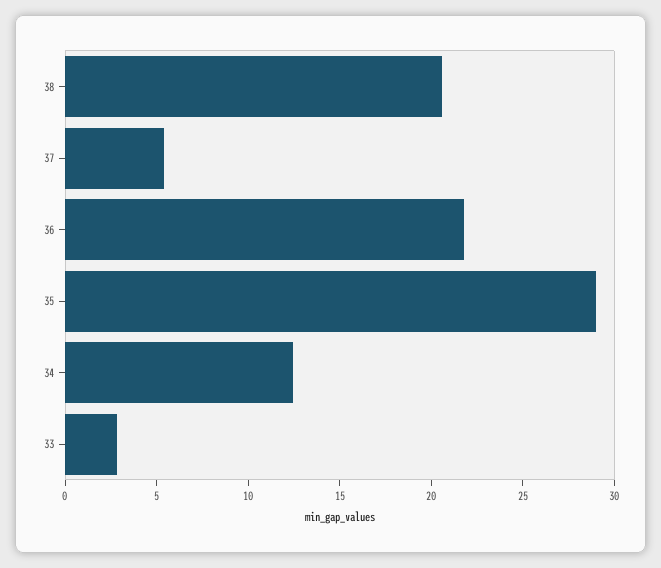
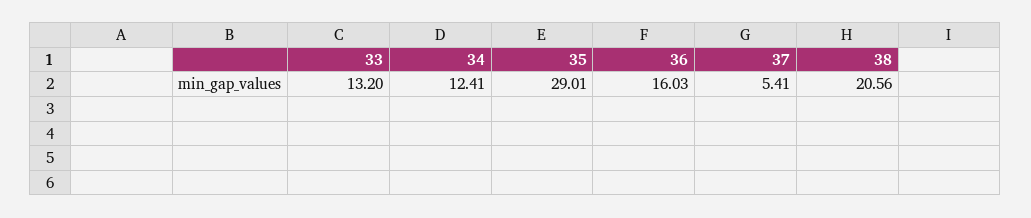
36: 22 -> 16.03
33: 3 -> 13.2

